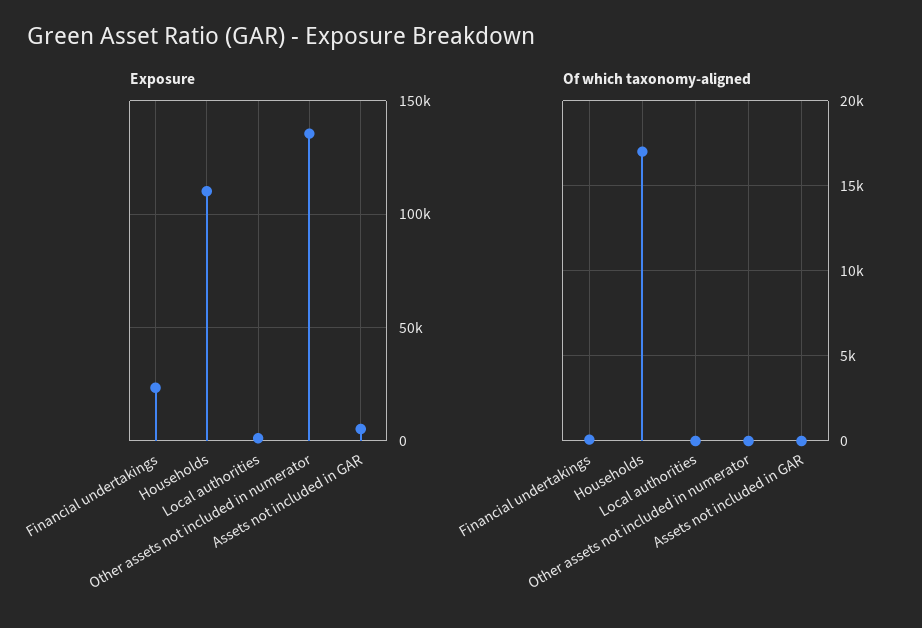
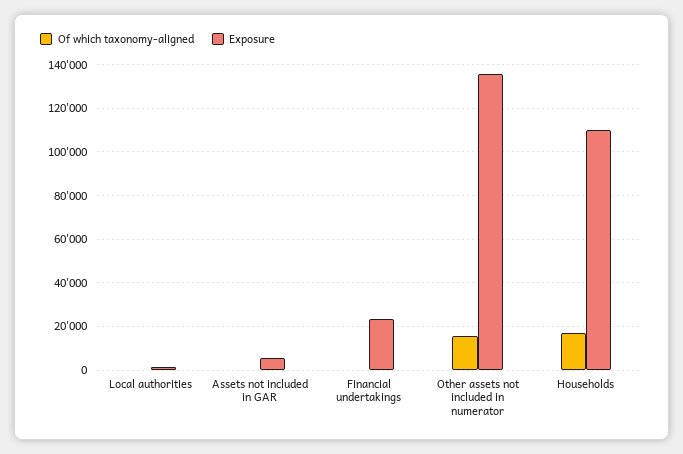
Of which taxonomy-aligned, Other assets not included in numerator: 0 -> 15000

